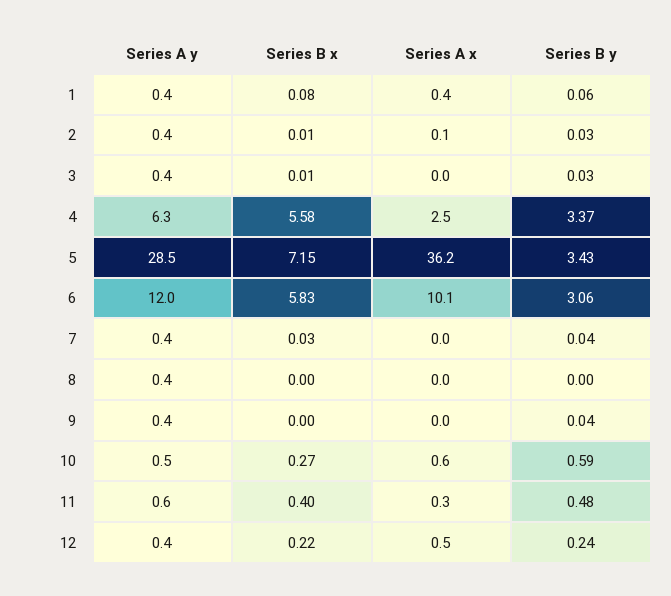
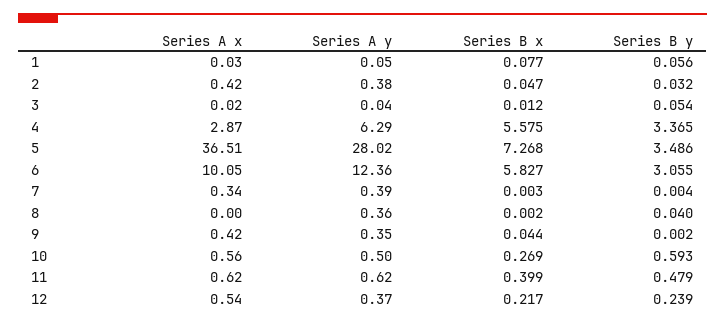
Series A y, 1: 0.4 -> 0.05
Series A x, 1: 0.4 -> 0.03
Series B x, 2: 0.01 -> 0.047
Series A x, 2: 0.1 -> 0.42
Series A y, 3: 0.4 -> 0.04
Series B y, 3: 0.03 -> 0.054
Series A x, 4: 2.5 -> 2.87
Series A y, 5: 28.5 -> 28.02
Series B x, 5: 7.15 -> 7.268
Series A x, 5: 36.2 -> 36.51
Series B y, 5: 3.43 -> 3.486
Series A y, 6: 12 -> 12.36
Series B x, 7: 0.03 -> 0.003
Series A x, 7: 0 -> 0.34
Series B y, 7: 0.04 -> 0.004
Series B y, 8: 0 -> 0.04
Series B x, 9: 0 -> 0.044
Series A x, 9: 0 -> 0.42
Series B y, 9: 0.04 -> 0.002
Series A x, 11: 0.3 -> 0.62

